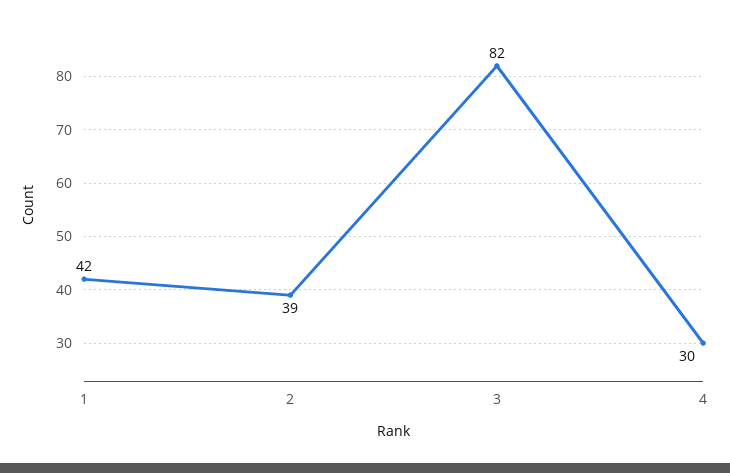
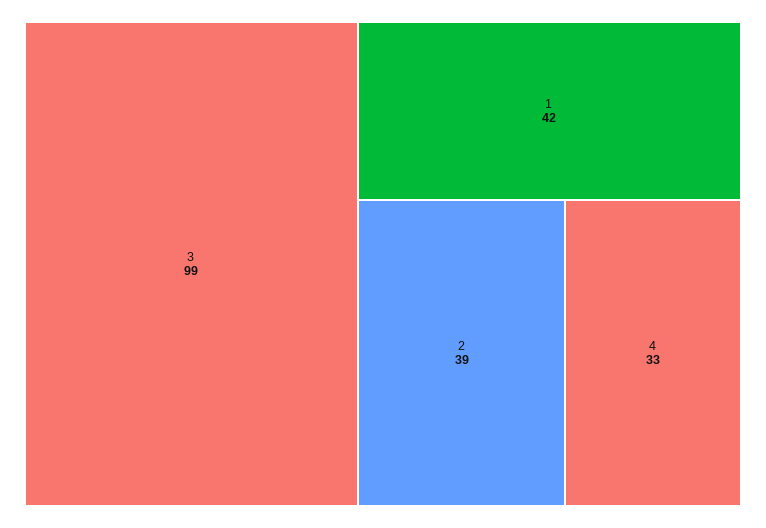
3: 82 -> 99
4: 30 -> 33

